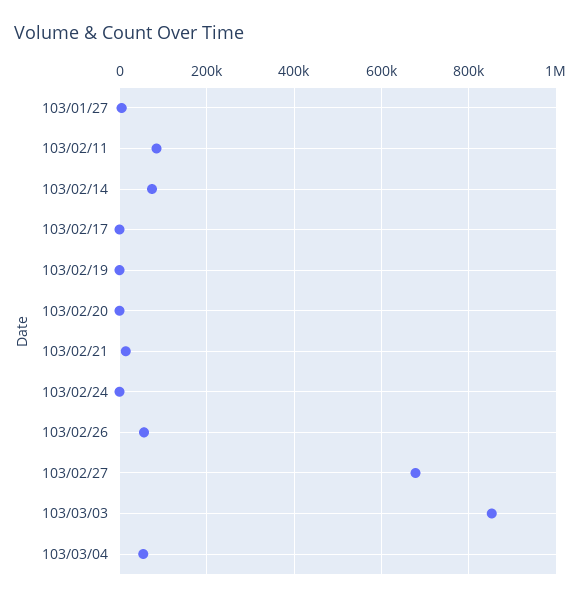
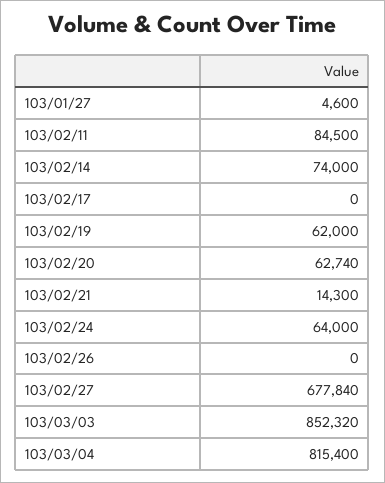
103/02/19: 0 -> 62000
103/02/20: 0 -> 62740
103/02/24: 0 -> 64000
103/02/26: 60000 -> 0
103/03/04: 60000 -> 815400

